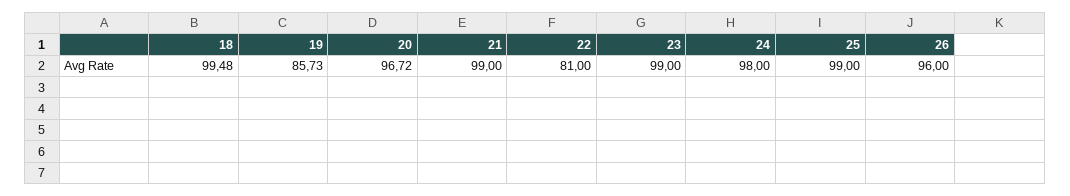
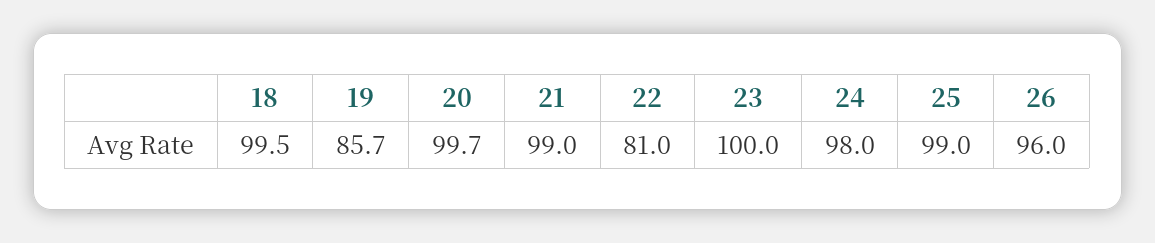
20: 96.72 -> 99.7
23: 99 -> 100

